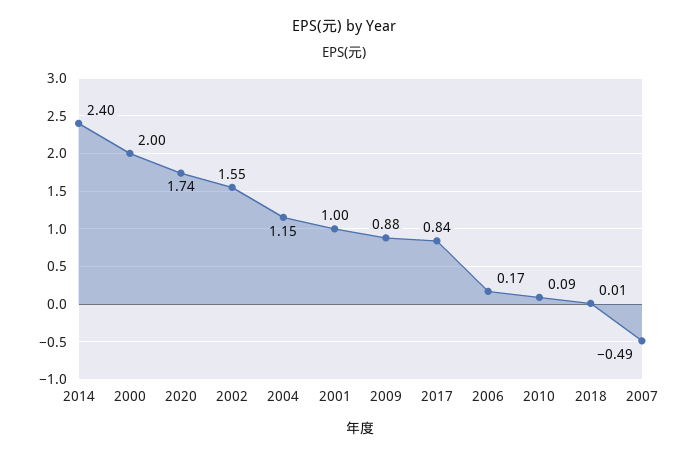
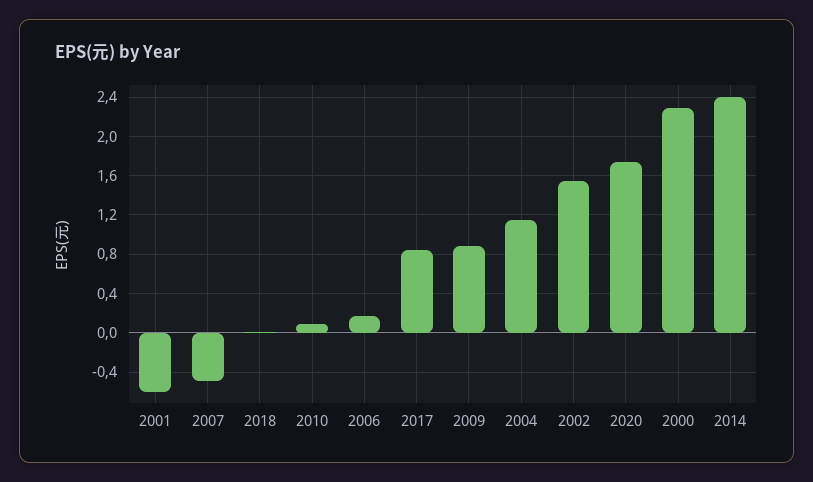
2000: 2 -> 2.3
2001: 1 -> -0.6

